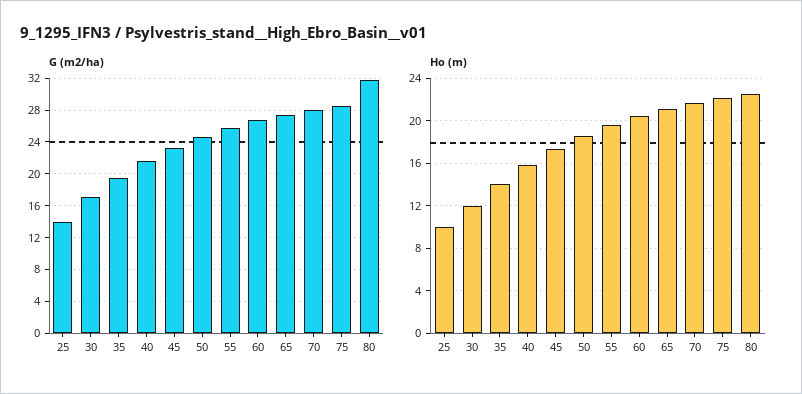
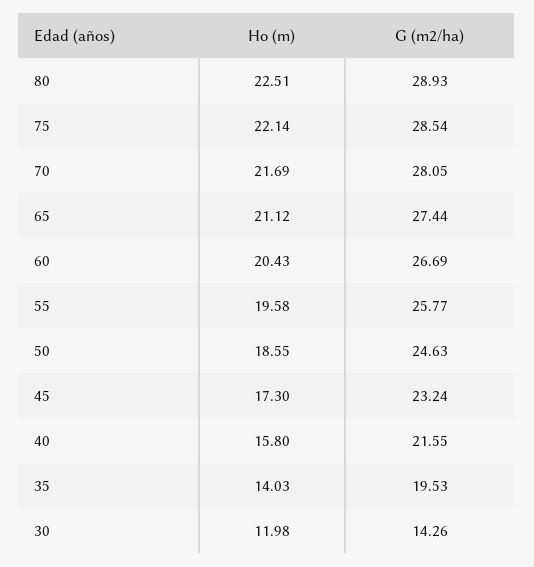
G (m2/ha), 25: 14 -> none
G (m2/ha), 30: 17 -> 14.26
G (m2/ha), 80: 32 -> 28.93
Ho (m), 25: 10 -> none

